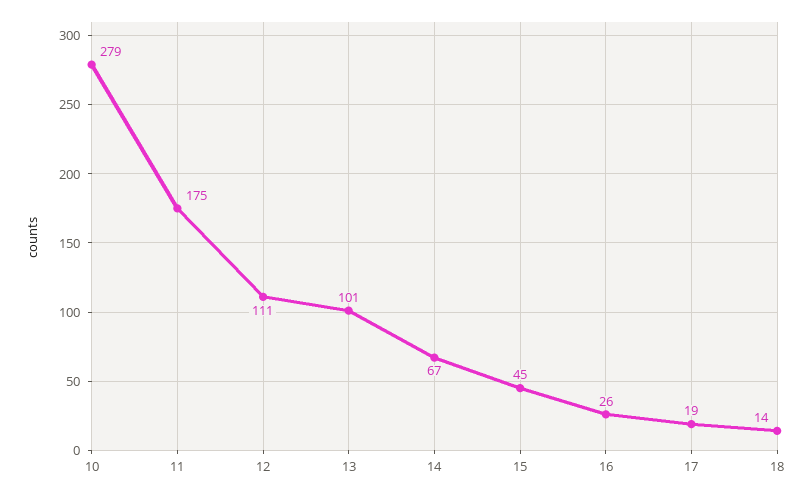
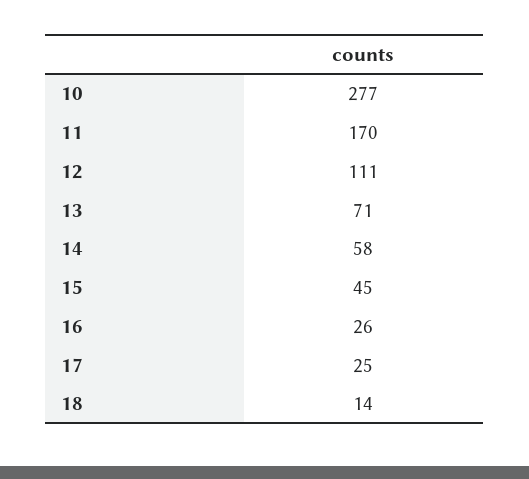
10: 279 -> 277
11: 175 -> 170
13: 101 -> 71
14: 67 -> 58
17: 19 -> 25

